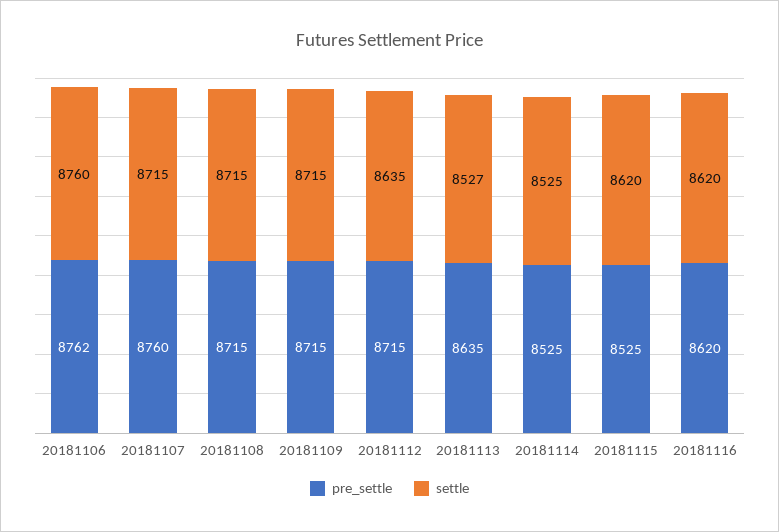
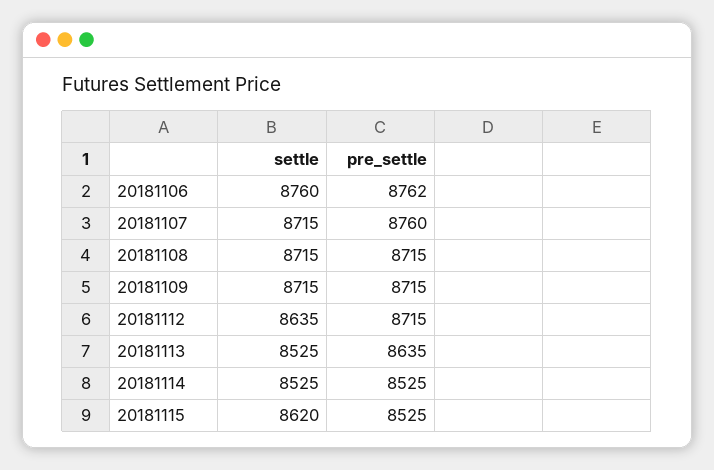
settle, 20181113: 8527 -> 8525
pre_settle, 20181116: 8620 -> none
settle, 20181116: 8620 -> none

